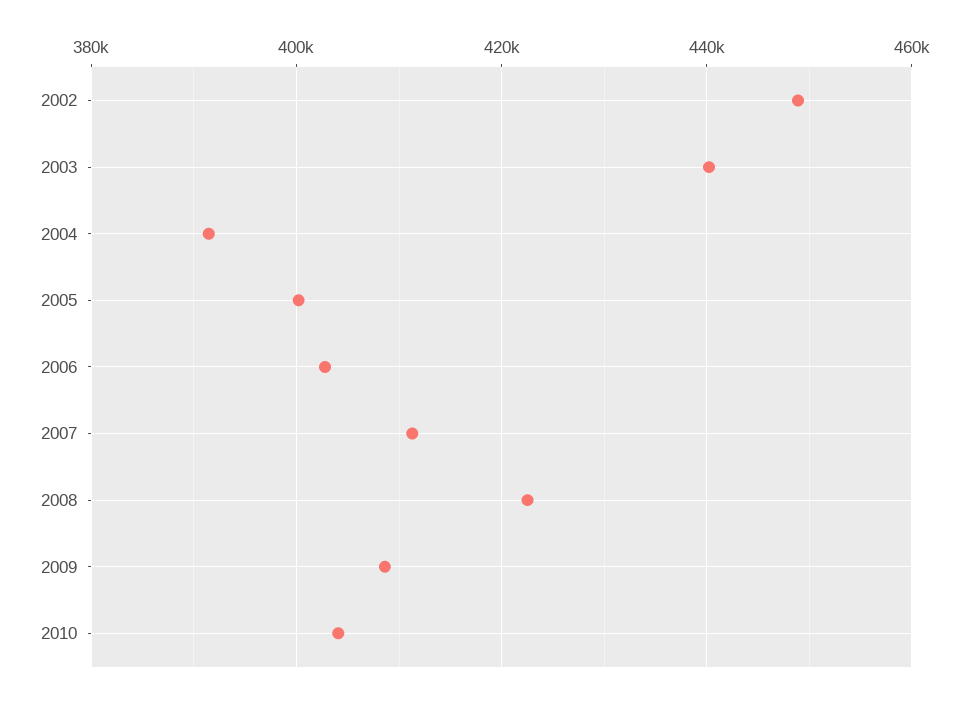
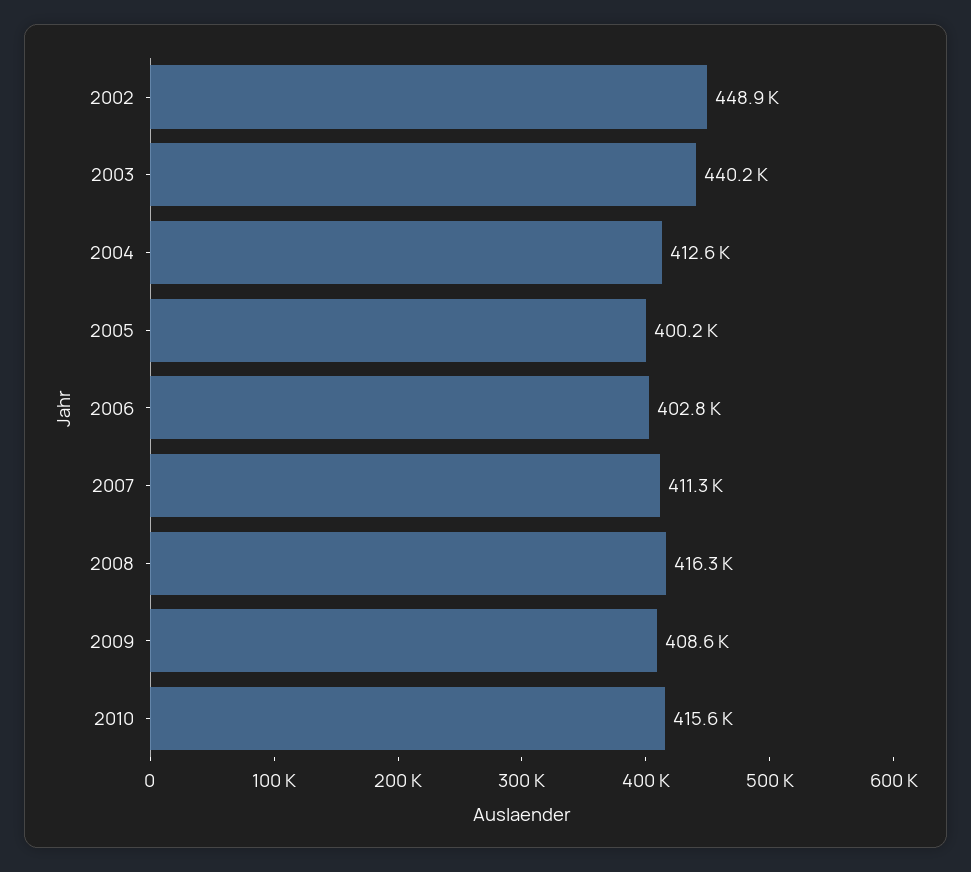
2004: 392000 -> 412600
2008: 422000 -> 416300
2010: 404000 -> 415600

